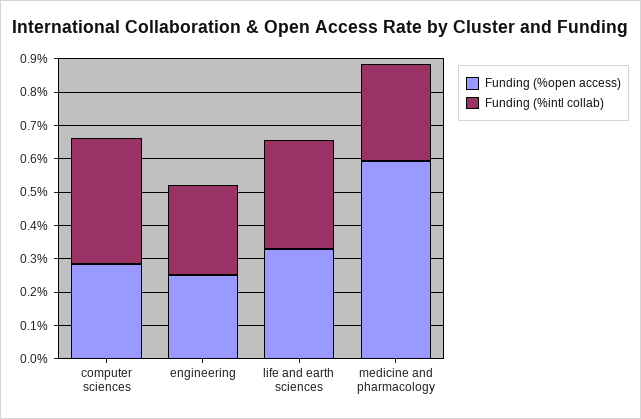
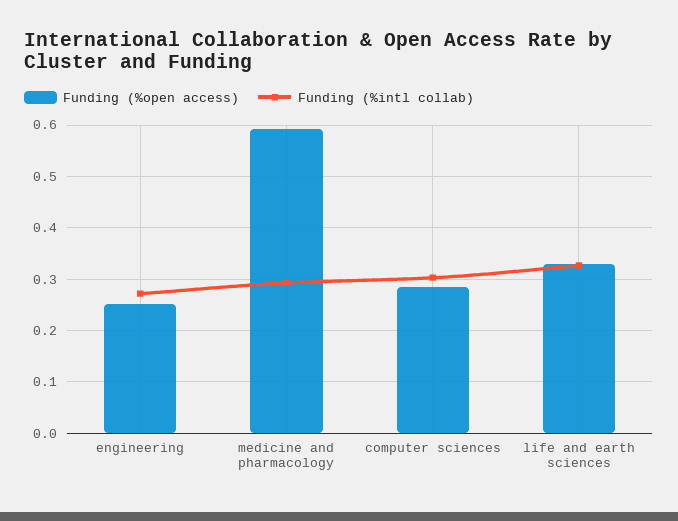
Funding (%intl collab), computer sciences: 0.375 -> 0.3

